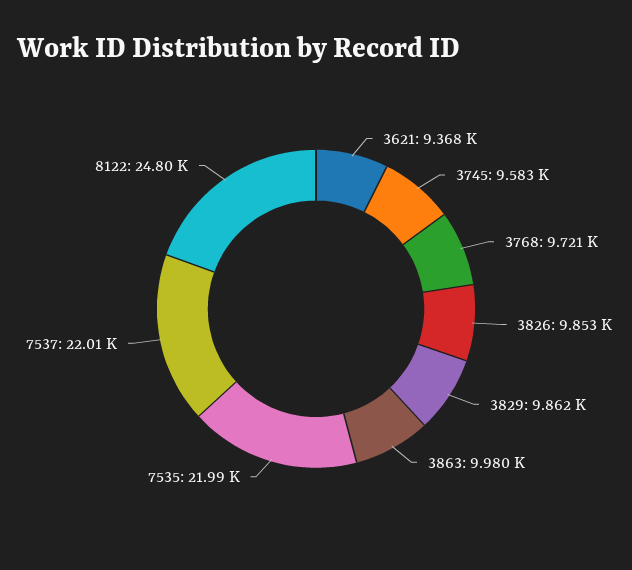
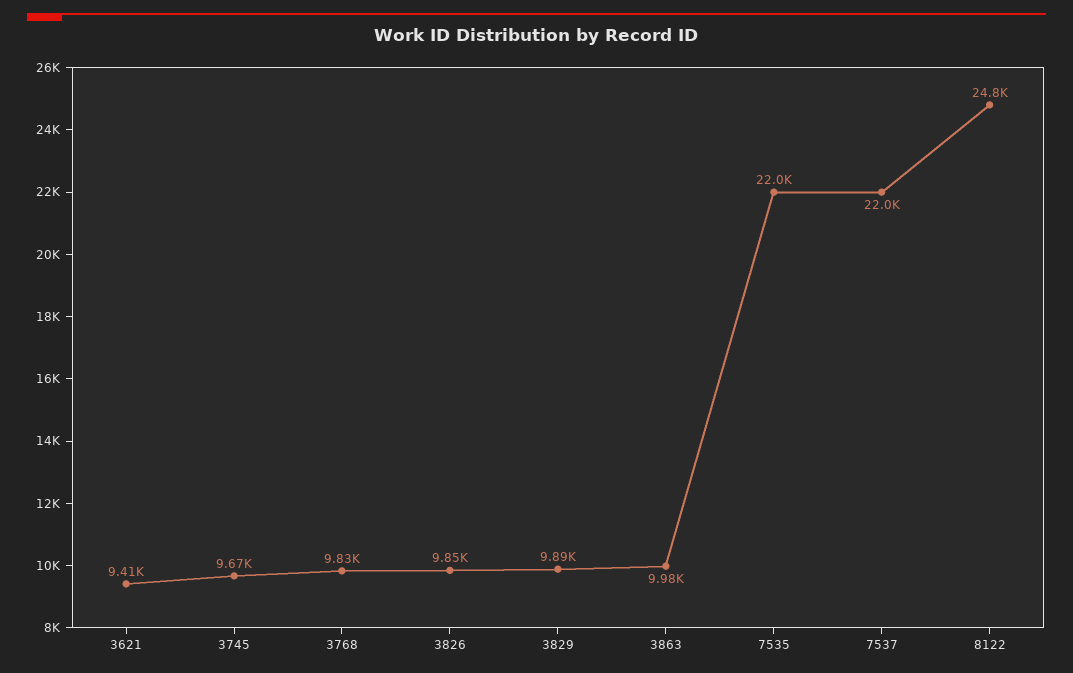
3621: 9368 -> 9410
3745: 9583 -> 9670
3768: 9721 -> 9830
3829: 9862 -> 9890

